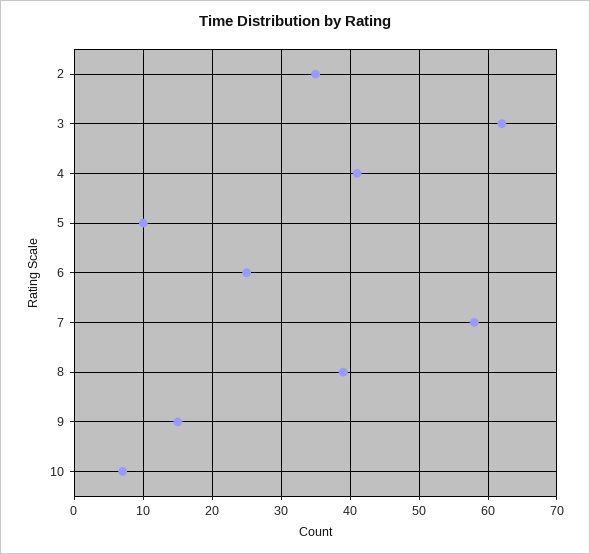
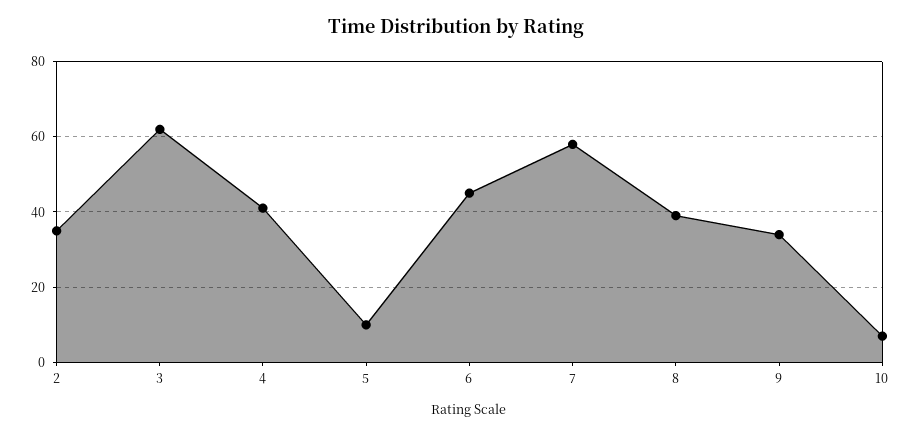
6: 25 -> 45
9: 15 -> 35

